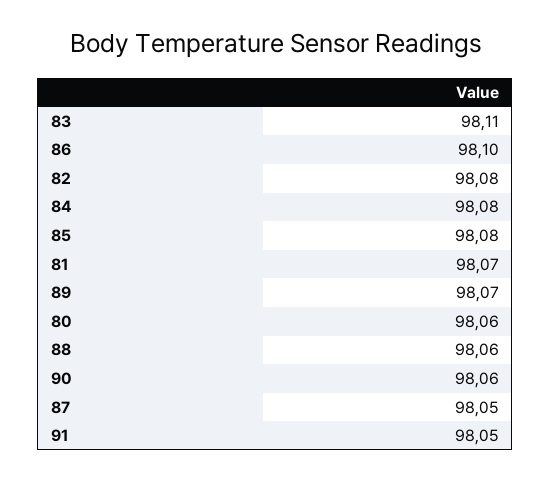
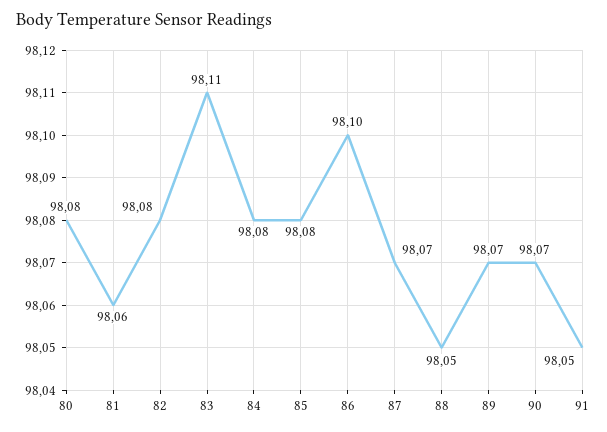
81: 98.07 -> 98.06
80: 98.06 -> 98.08
88: 98.06 -> 98.05
90: 98.06 -> 98.07
87: 98.05 -> 98.07

